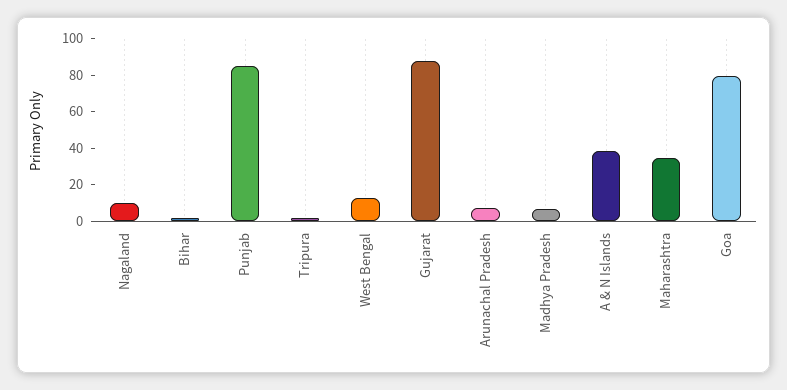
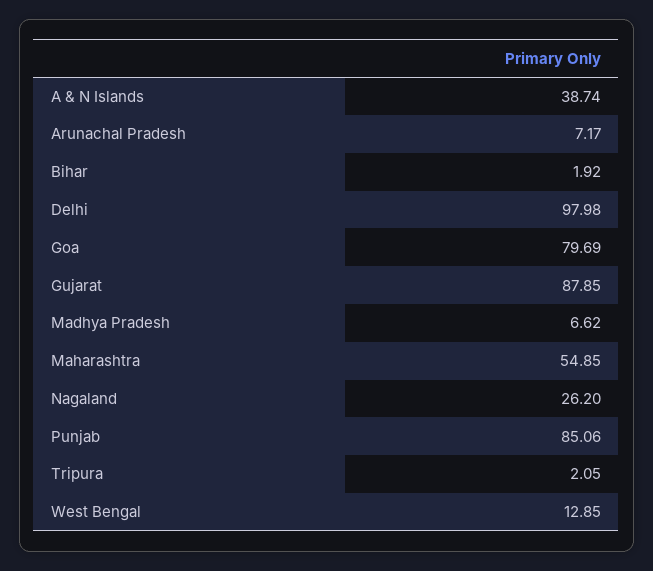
Nagaland: 10 -> 26.2
Maharashtra: 35 -> 54.85
Delhi: none -> 97.98

